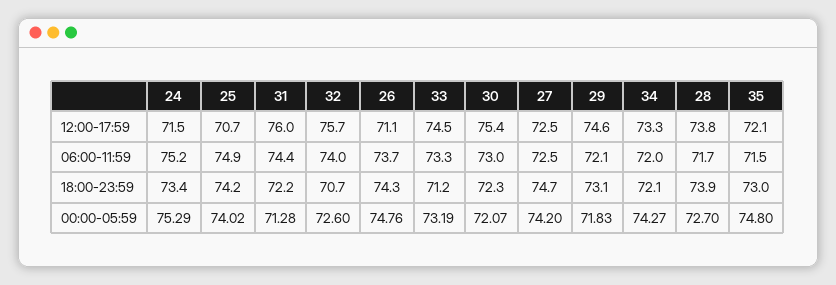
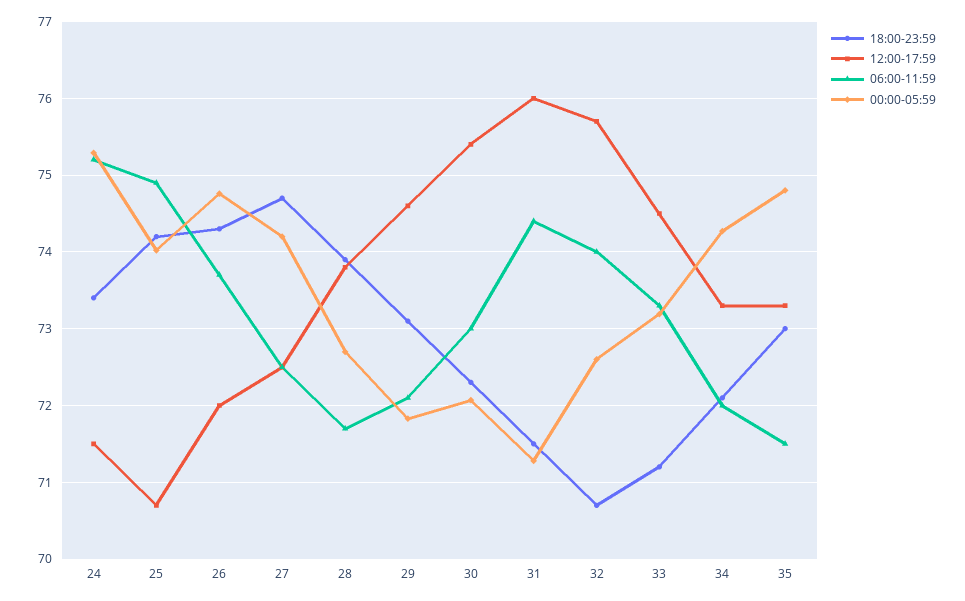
12:00-17:59, 26: 71.1 -> 72
12:00-17:59, 35: 72.1 -> 73.3
18:00-23:59, 31: 72.2 -> 71.5

